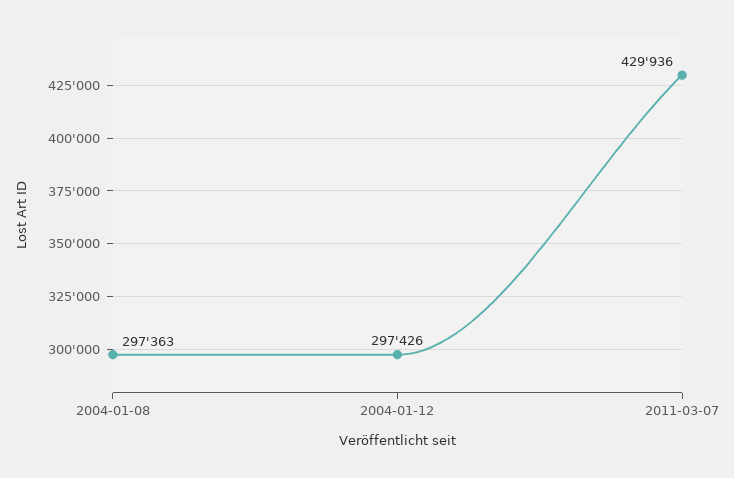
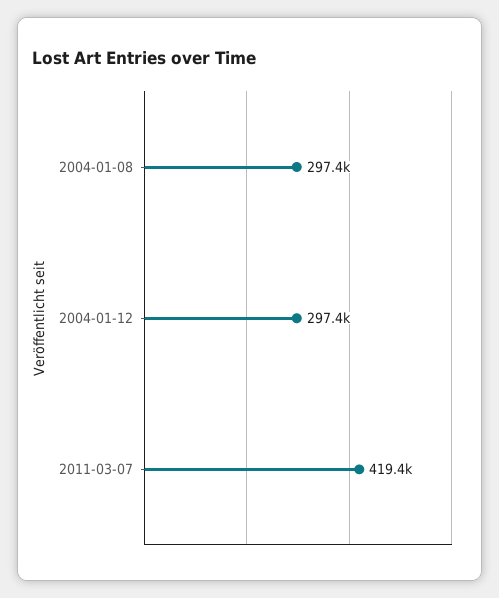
2011-03-07: 429936 -> 419400

